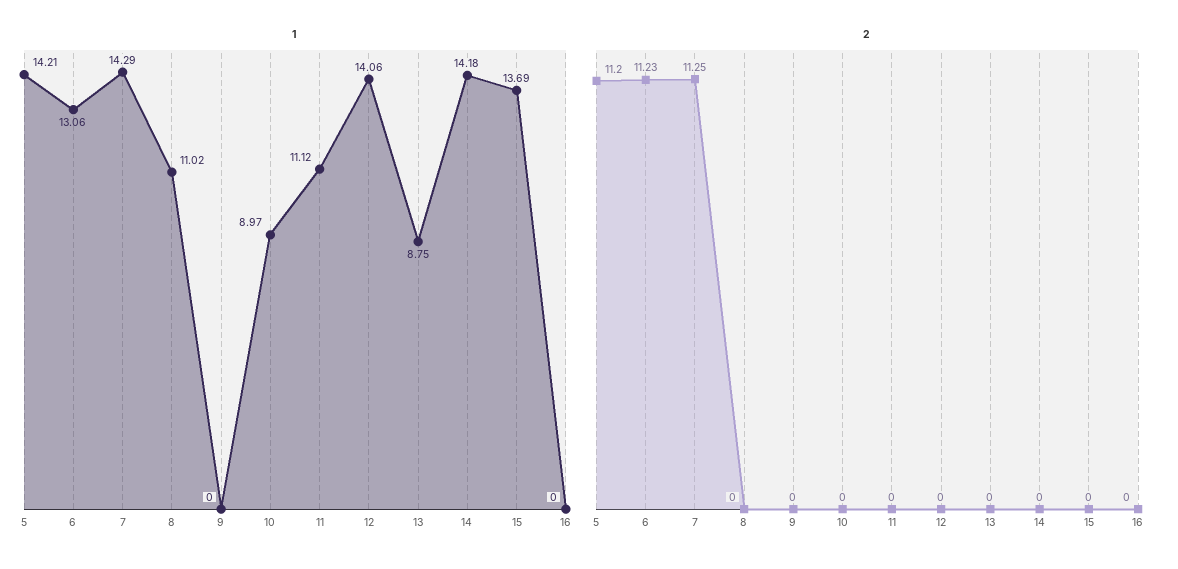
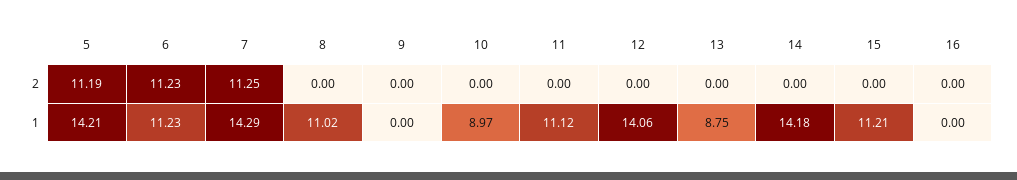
1, 6: 13.06 -> 11.23
1, 15: 13.69 -> 11.21
2, 5: 11.2 -> 11.19

